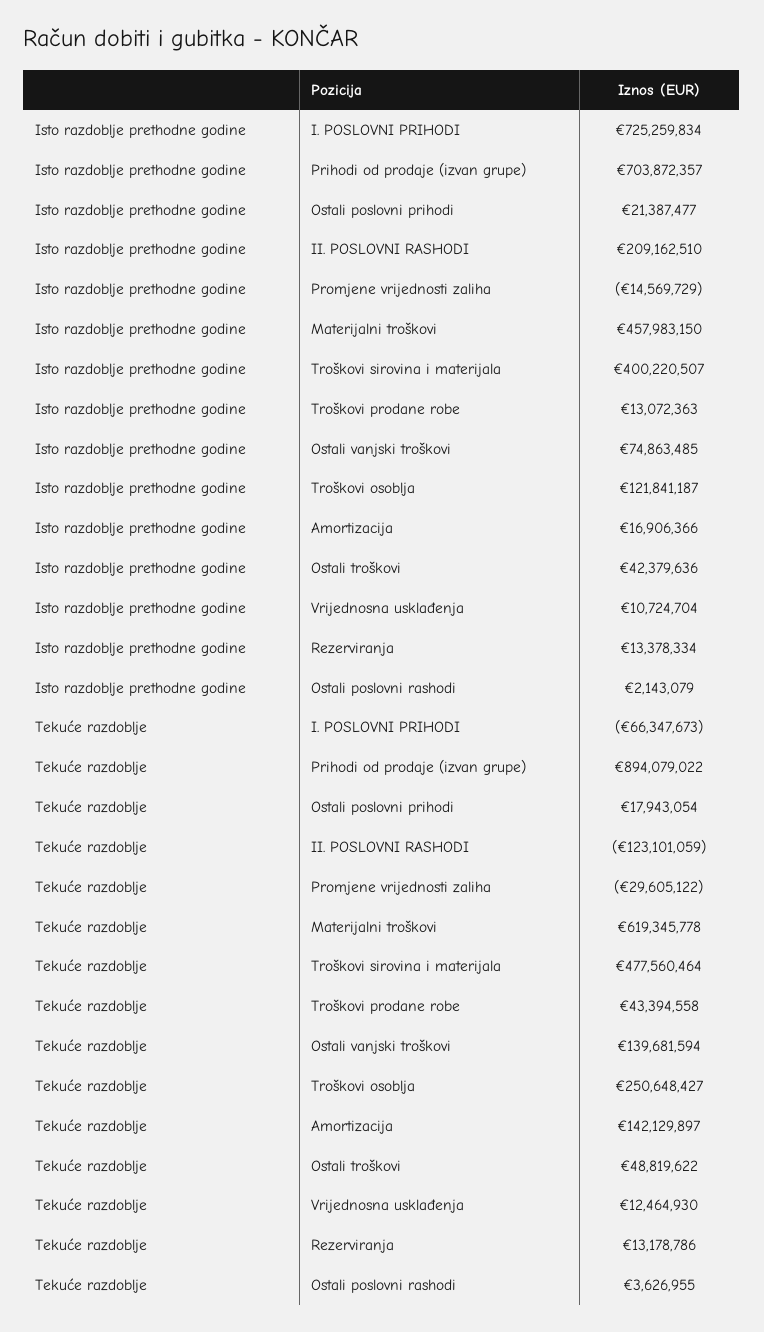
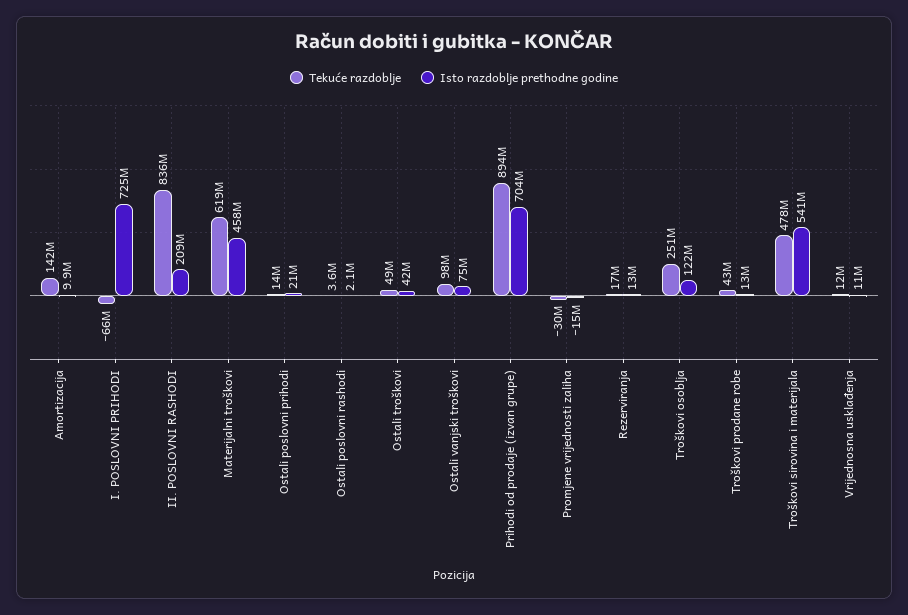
Isto razdoblje prethodne godine, Troškovi sirovina i materijala: 400220507 -> 541000000
Isto razdoblje prethodne godine, Amortizacija: 16906366 -> 9900000
Tekuće razdoblje, Ostali poslovni prihodi: 17943054 -> 14000000
Tekuće razdoblje, II. POSLOVNI RASHODI: -123101059 -> 836000000
Tekuće razdoblje, Ostali vanjski troškovi: 139681594 -> 98000000
Tekuće razdoblje, Rezerviranja: 13178786 -> 17000000

